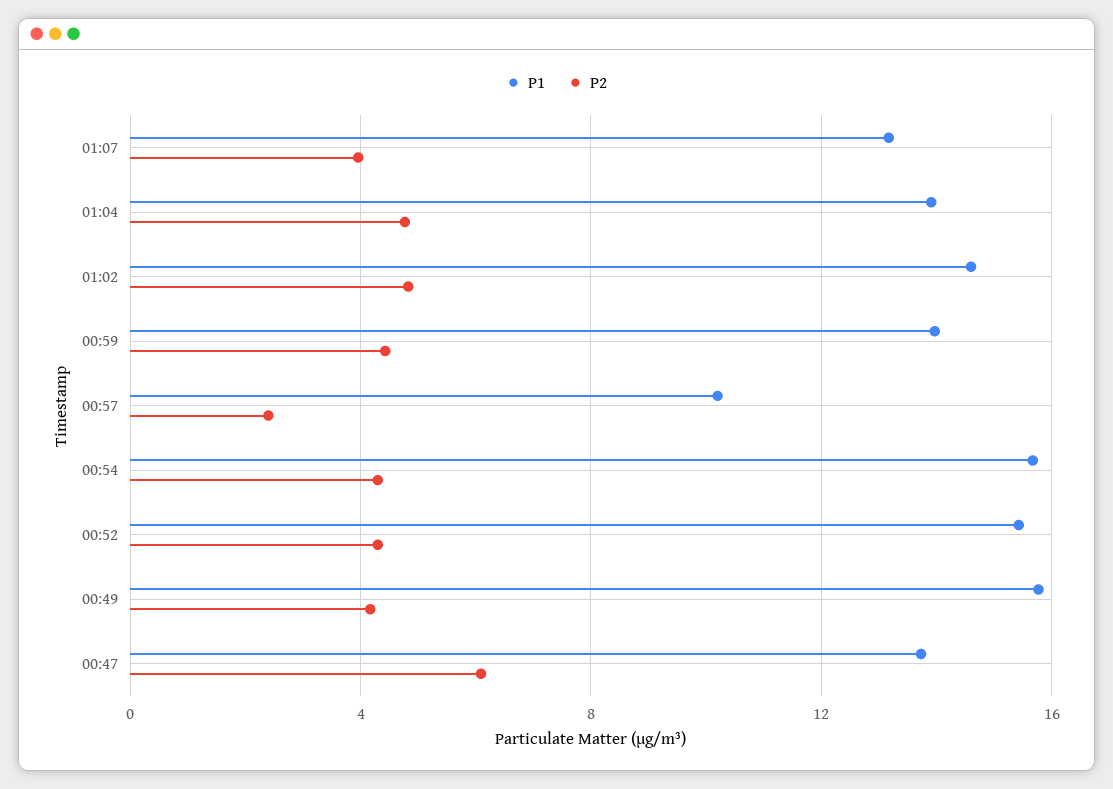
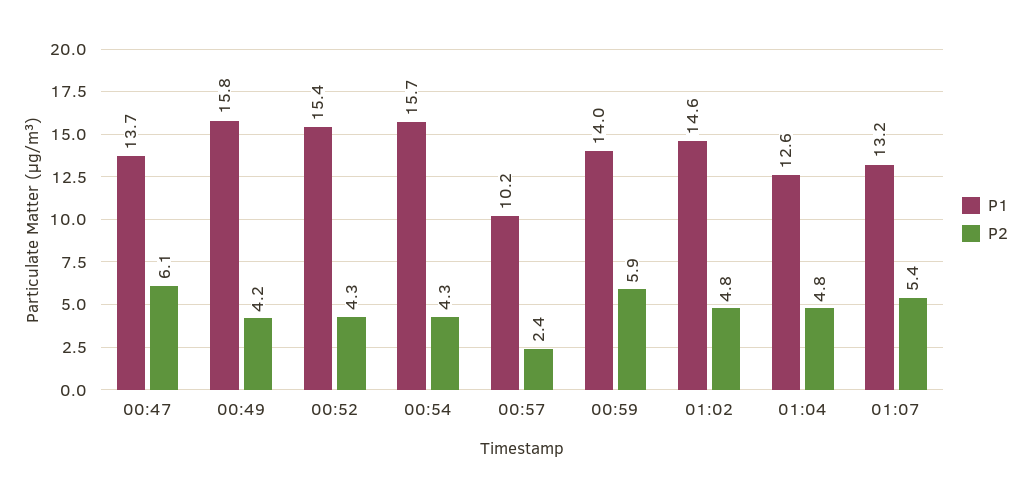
P2, 01:07: 4 -> 5.4
P1, 01:04: 14 -> 12.6
P2, 00:59: 4.5 -> 5.9

